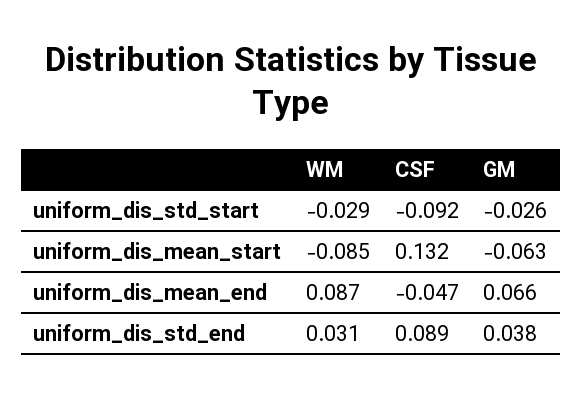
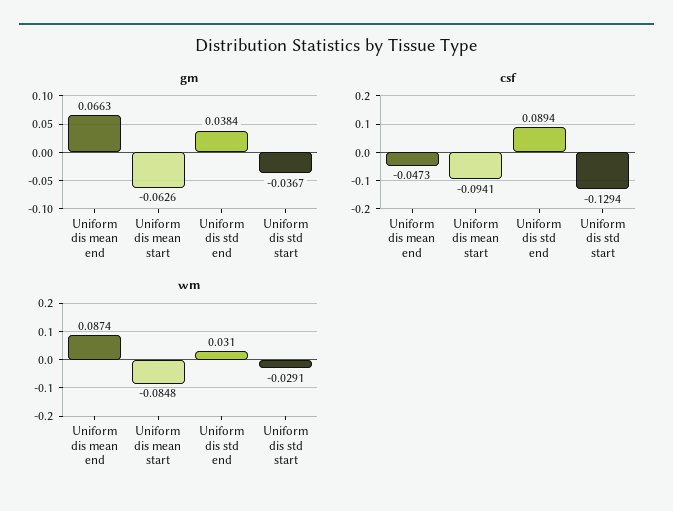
CSF, uniform_dis_std_start: -0.092 -> -0.1294
GM, uniform_dis_std_start: -0.026 -> -0.0367
CSF, uniform_dis_mean_start: 0.132 -> -0.0941

